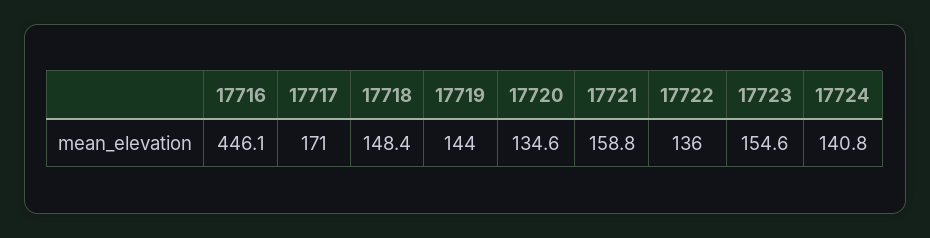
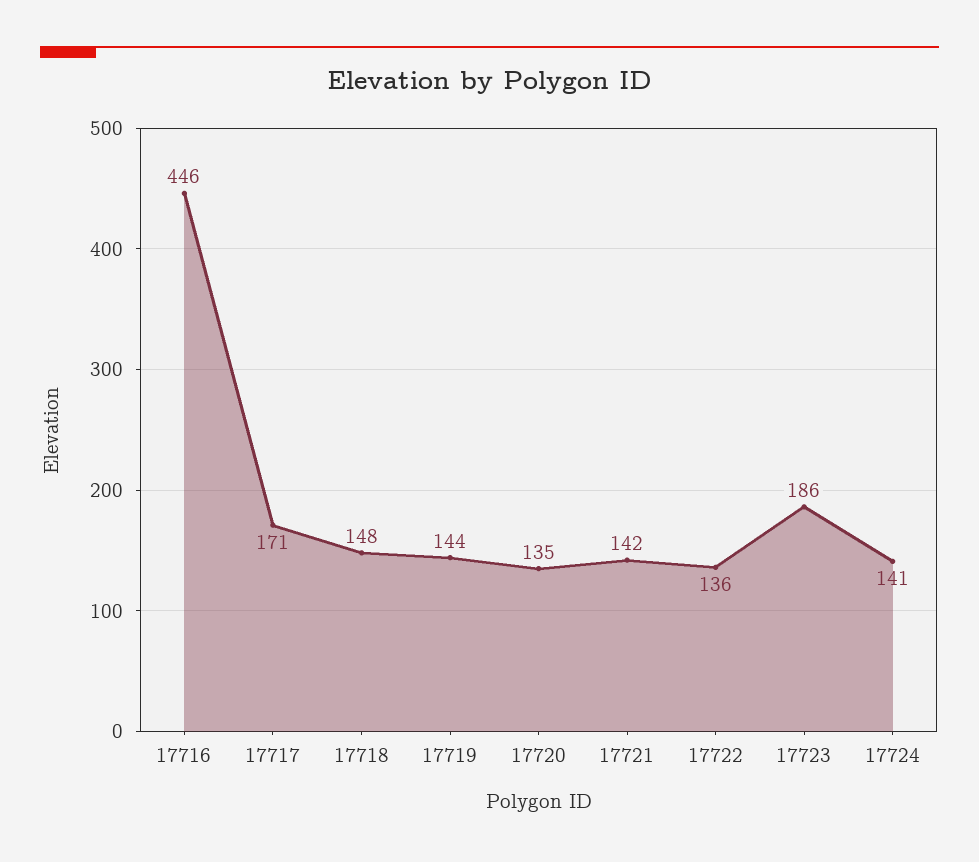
17721: 158.8 -> 142
17723: 154.6 -> 186

